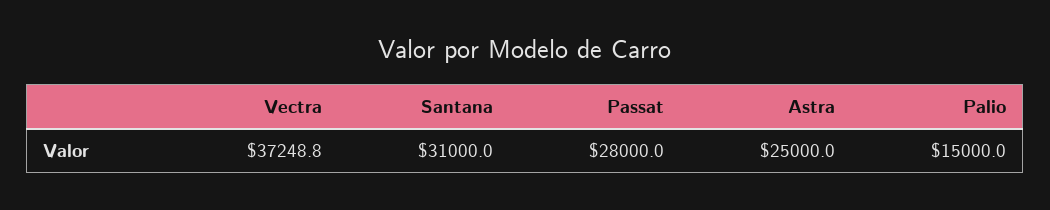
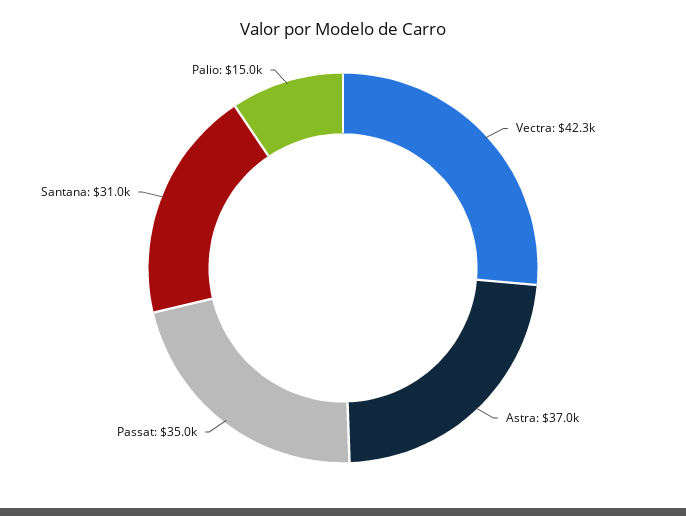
Vectra: 37248.8 -> 42300
Passat: 28000 -> 35000
Astra: 25000 -> 37000

